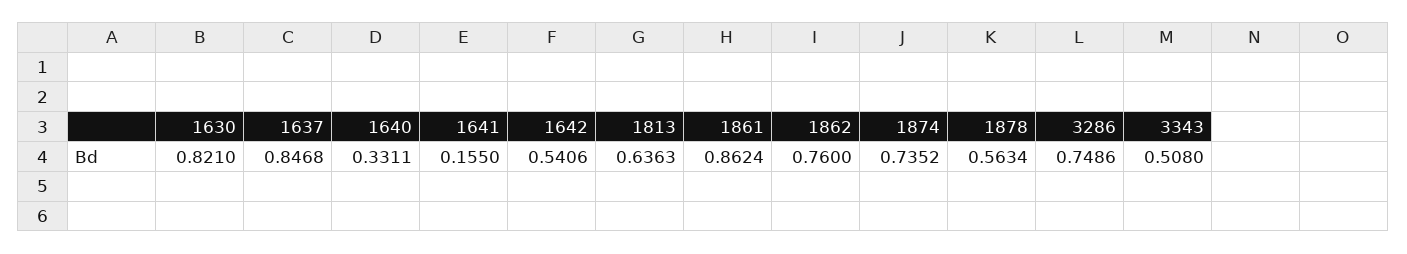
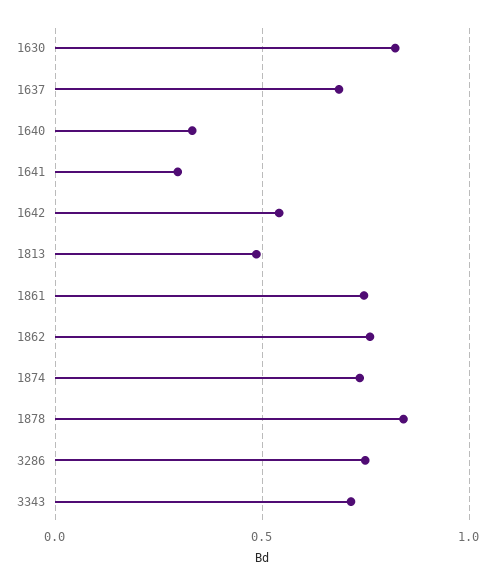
1637: 0.8468 -> 0.7
1641: 0.155 -> 0.3
1813: 0.6363 -> 0.5
1861: 0.8624 -> 0.75
1878: 0.5634 -> 0.85
3343: 0.508 -> 0.7

